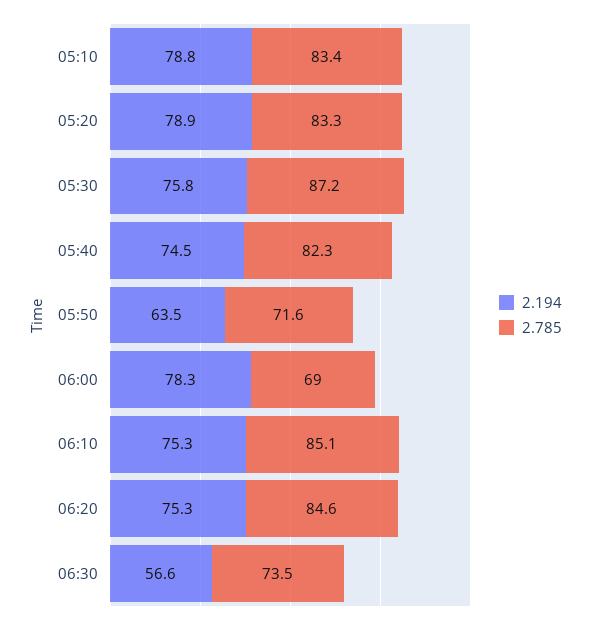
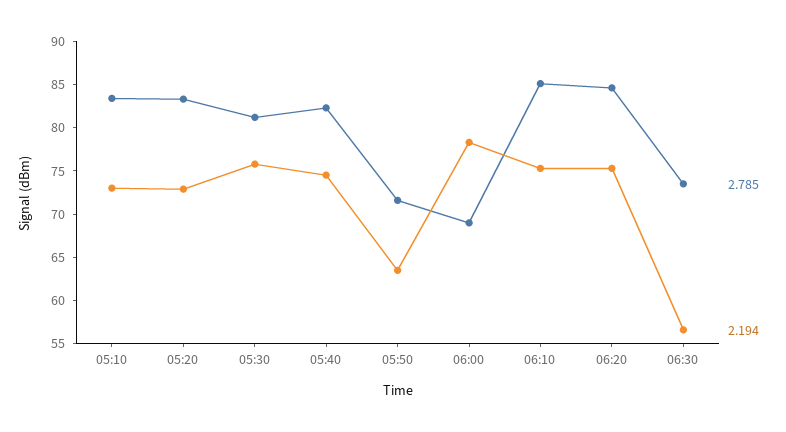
2.194, 05:10: 78.8 -> 73
2.194, 05:20: 78.9 -> 73
2.785, 05:30: 87.2 -> 81

